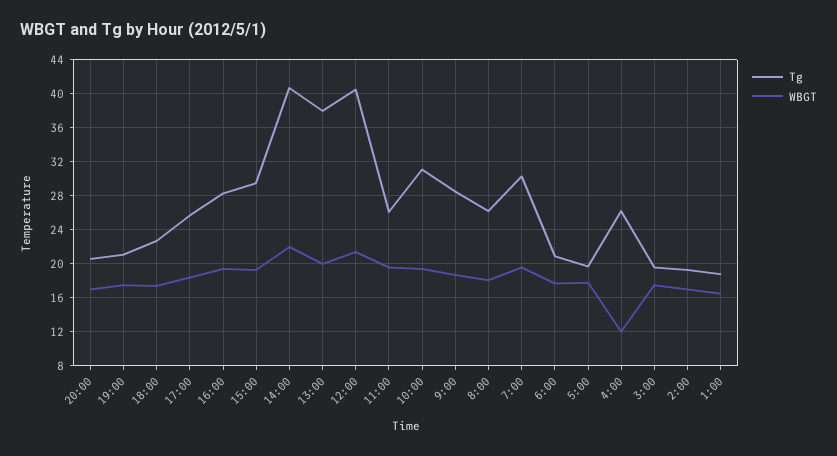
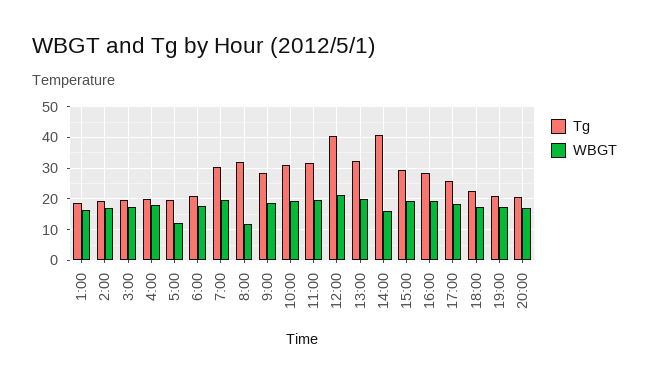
WBGT, 14:00: 22 -> 16
Tg, 13:00: 38 -> 32
Tg, 11:00: 26 -> 32
Tg, 8:00: 26 -> 32
WBGT, 8:00: 18 -> 12
WBGT, 5:00: 18 -> 12
Tg, 4:00: 26 -> 20
WBGT, 4:00: 12 -> 18

